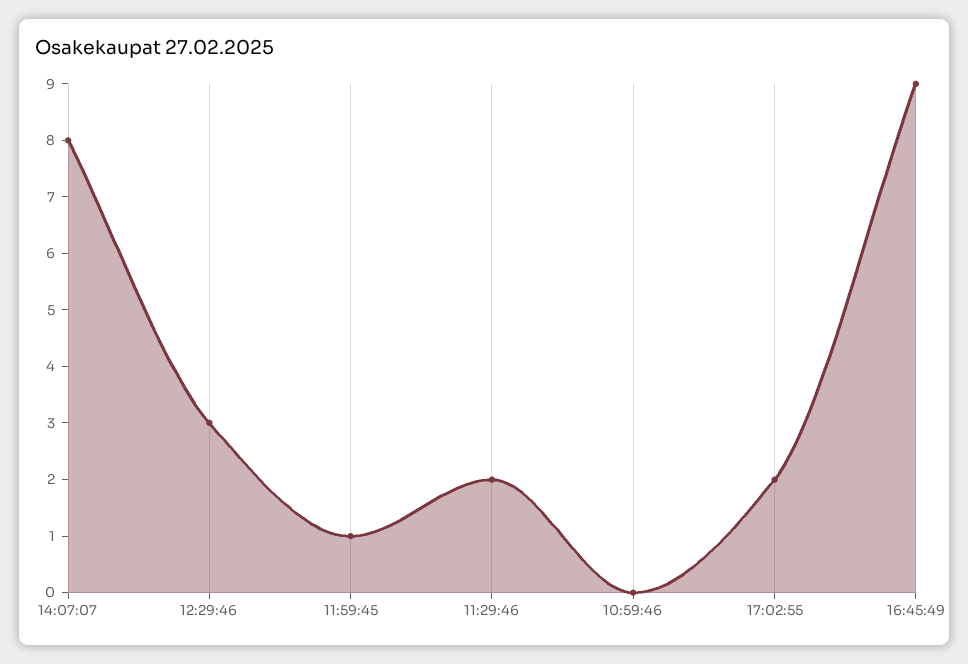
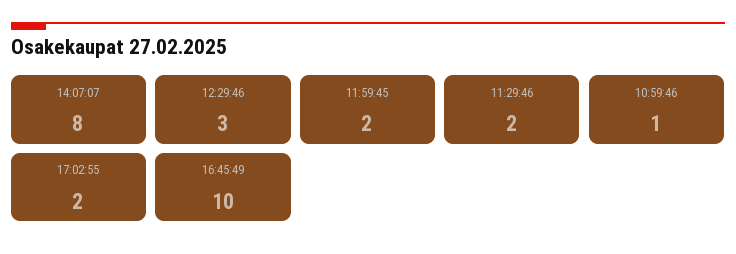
11:59:45: 1 -> 2
10:59:46: 0 -> 1
16:45:49: 9 -> 10

